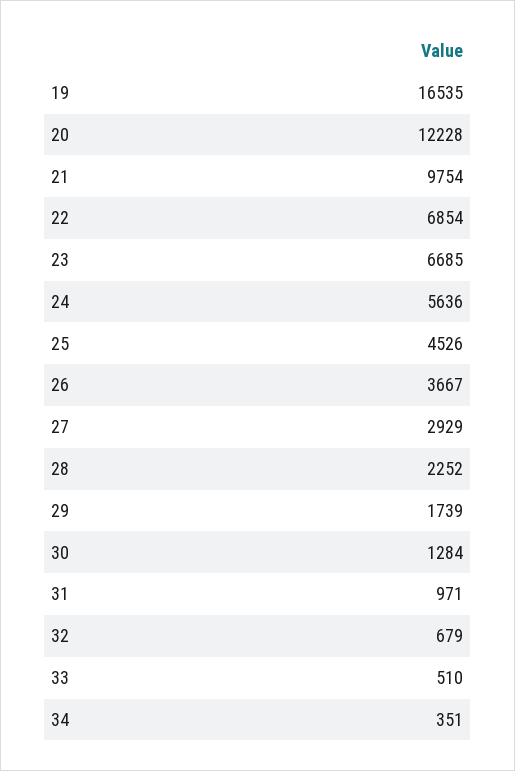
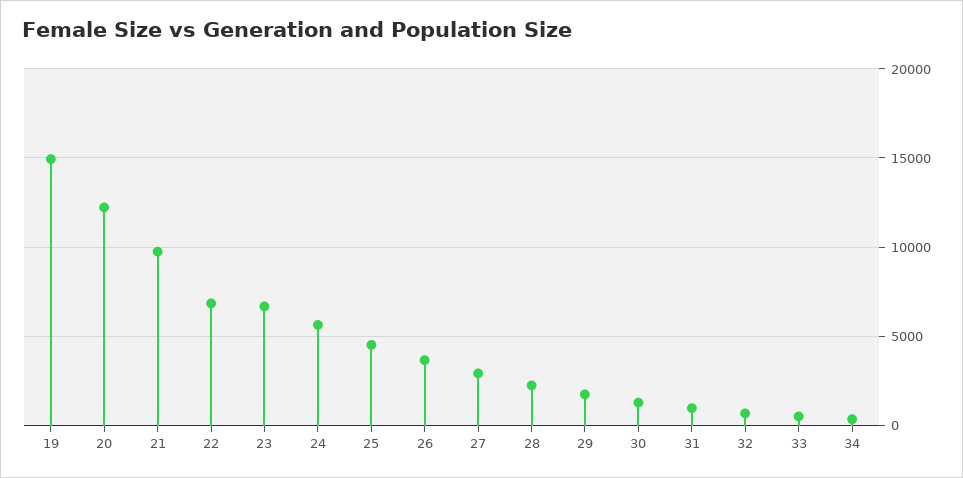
19: 16535 -> 15000

